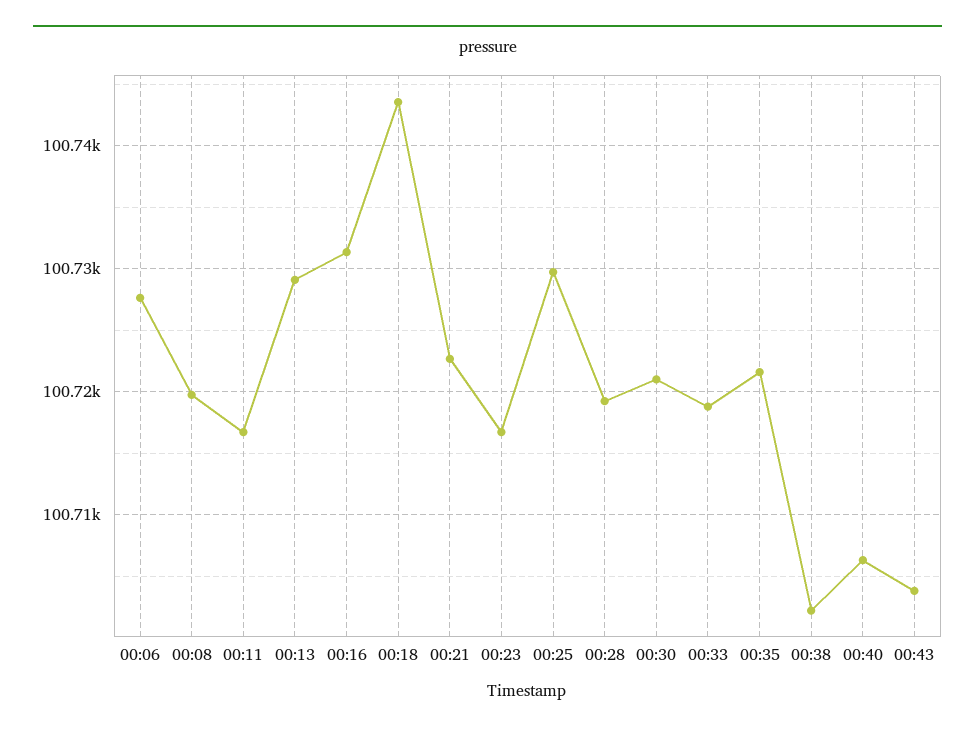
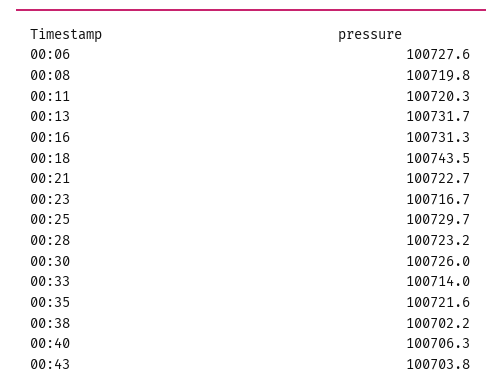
00:11: 100717 -> 100720.3
00:13: 100729 -> 100731.7
00:28: 100719 -> 100723.2
00:30: 100721 -> 100726
00:33: 100719 -> 100714

